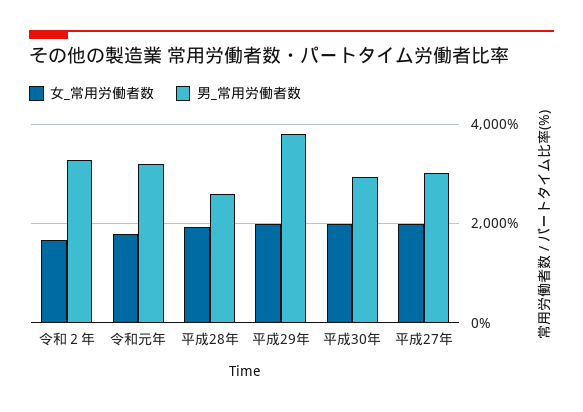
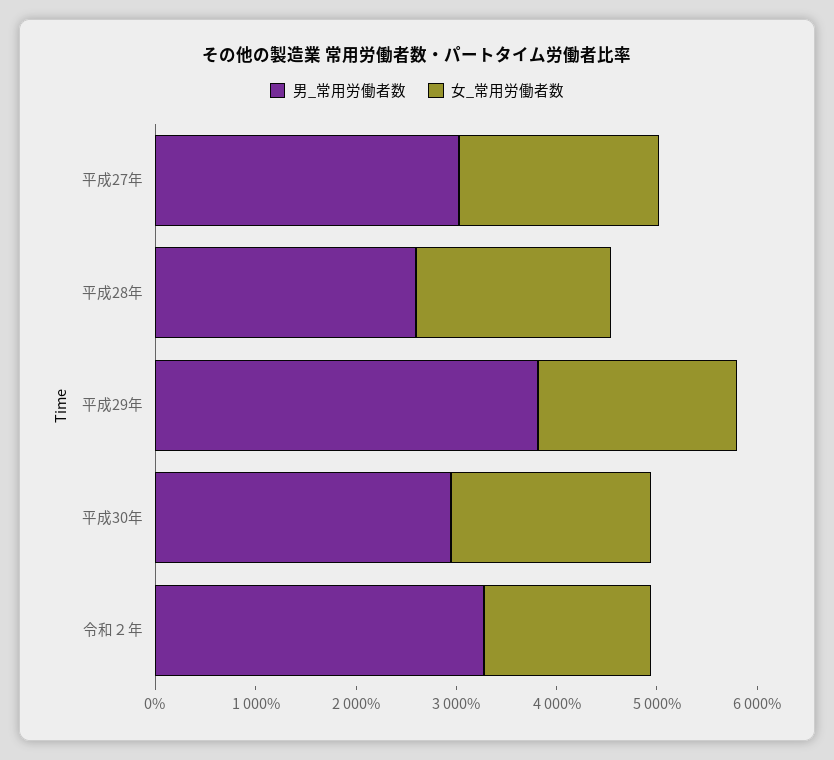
女_常用労働者数, 令和元年: 1800 -> none
男_常用労働者数, 令和元年: 3200 -> none

